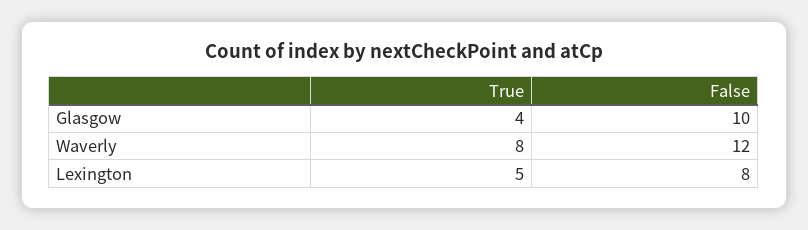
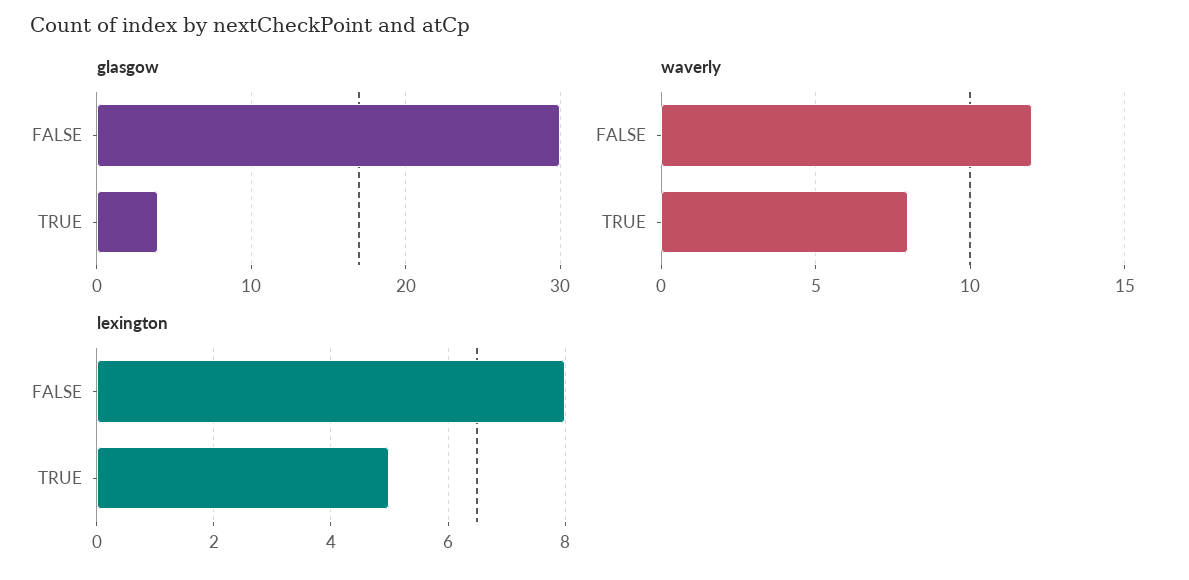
Glasgow, False: 10 -> 30

